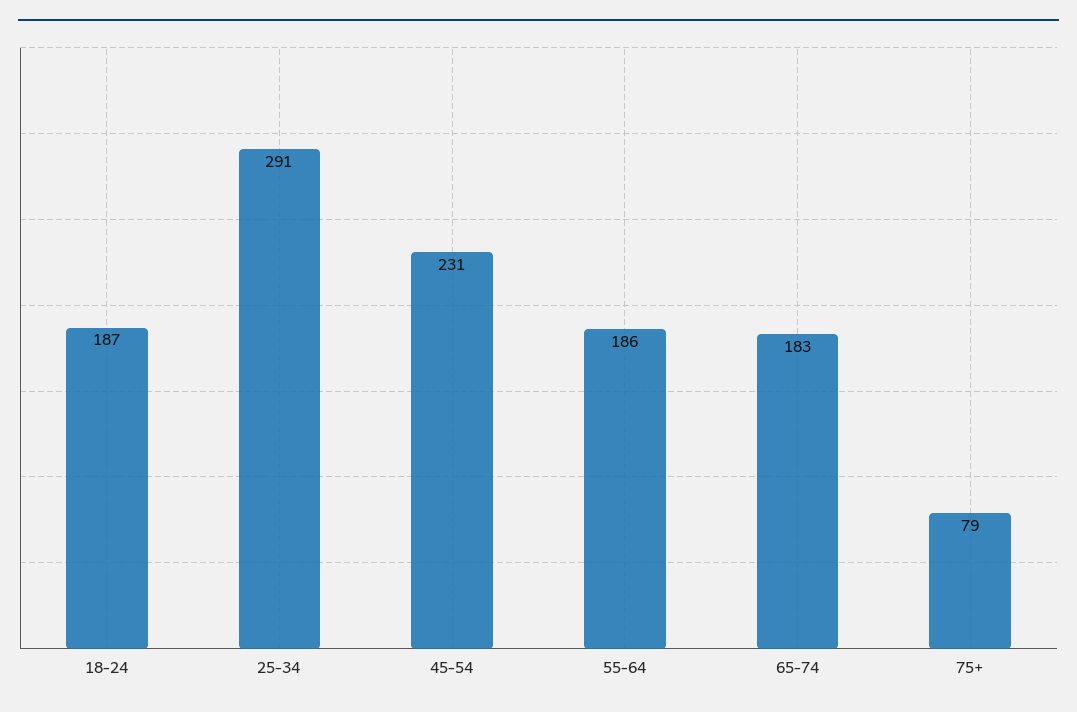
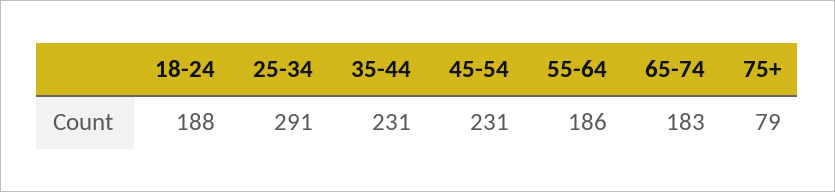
18-24: 187 -> 188
35-44: none -> 231

